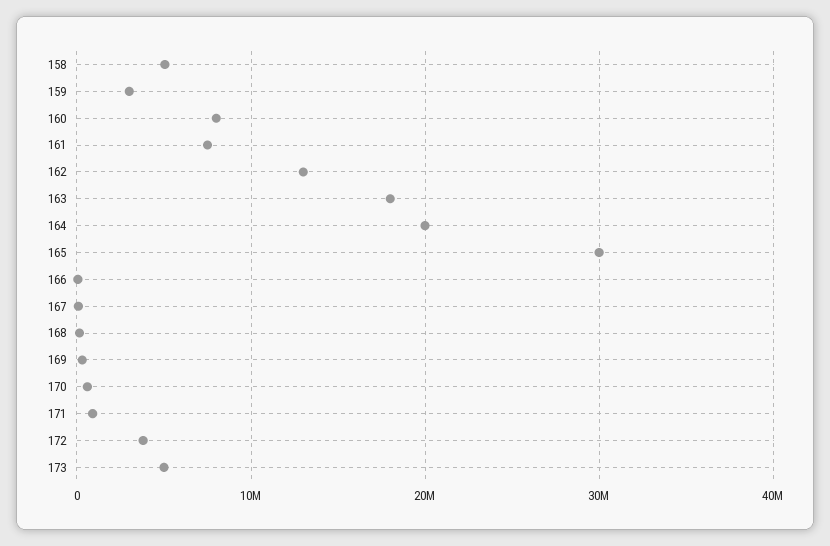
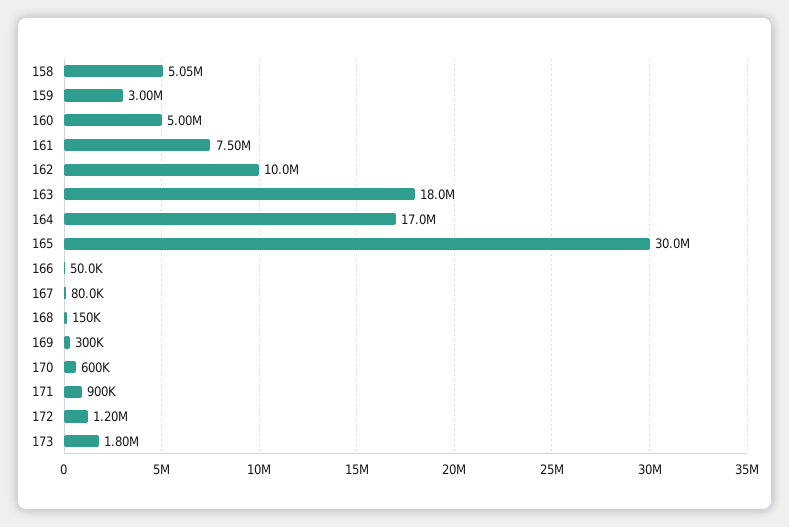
160: 8000000 -> 5000000
162: 13000000 -> 10000000
164: 20000000 -> 17000000
172: 4000000 -> 1200000
173: 5000000 -> 1800000

